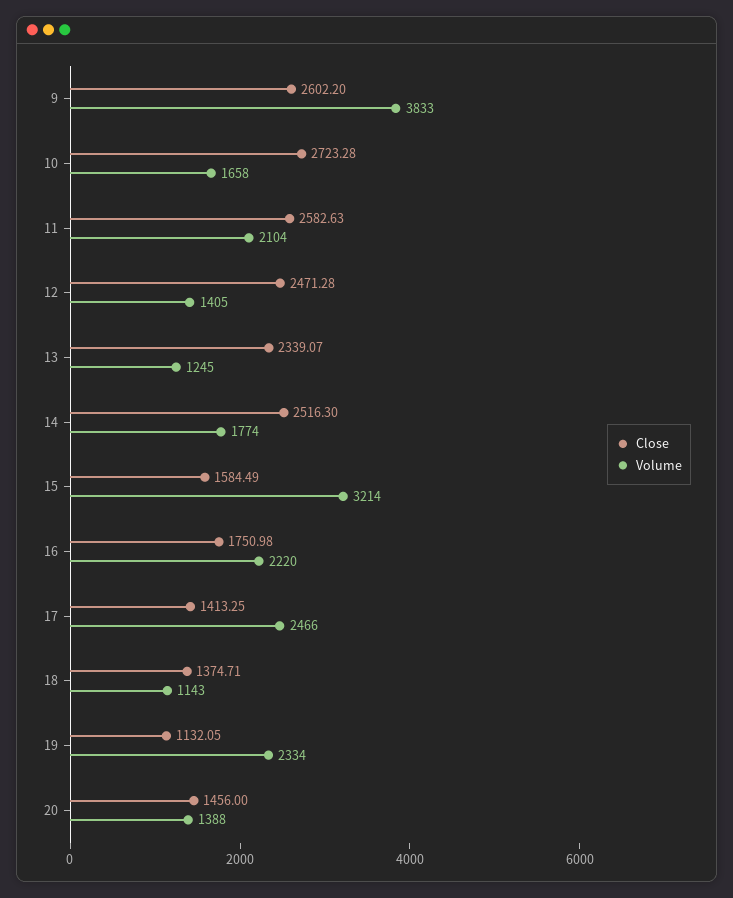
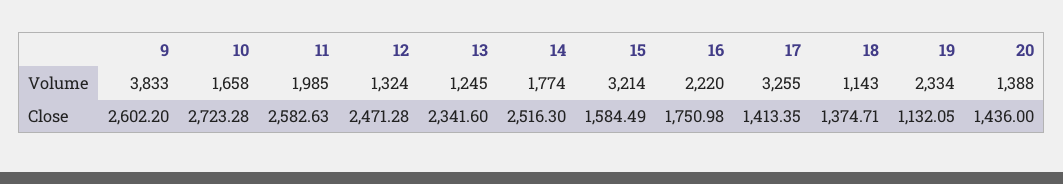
Volume, 11: 2104 -> 1985
Volume, 12: 1405 -> 1324
Close, 13: 2339.07 -> 2341.6
Close, 17: 1413.25 -> 1413.35
Volume, 17: 2466 -> 3255
Close, 20: 1456 -> 1436

